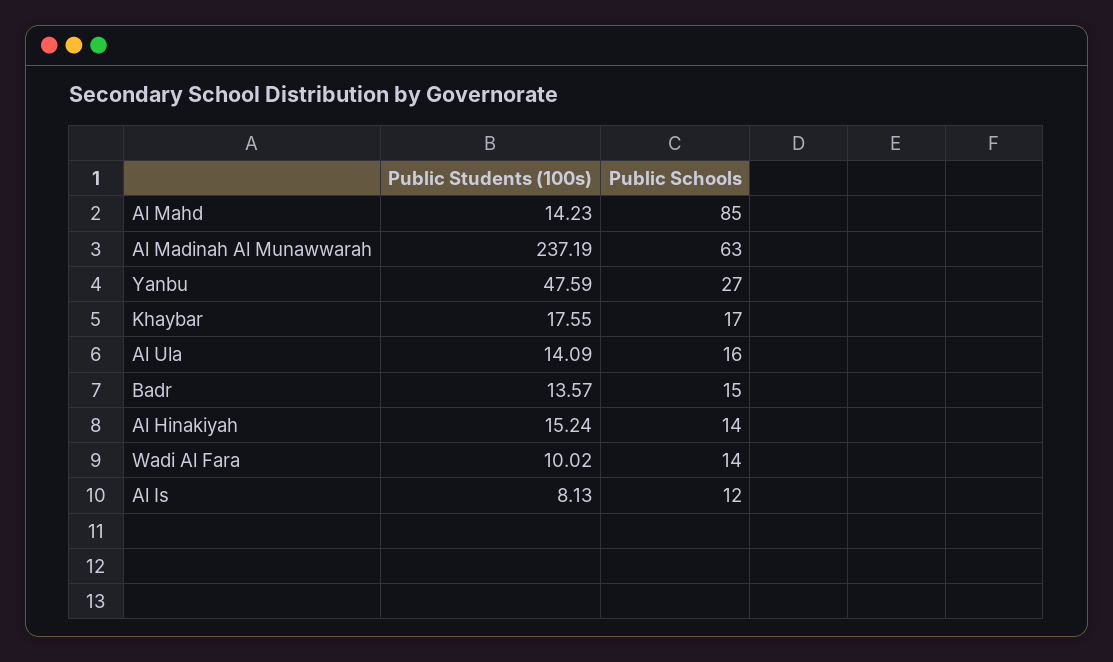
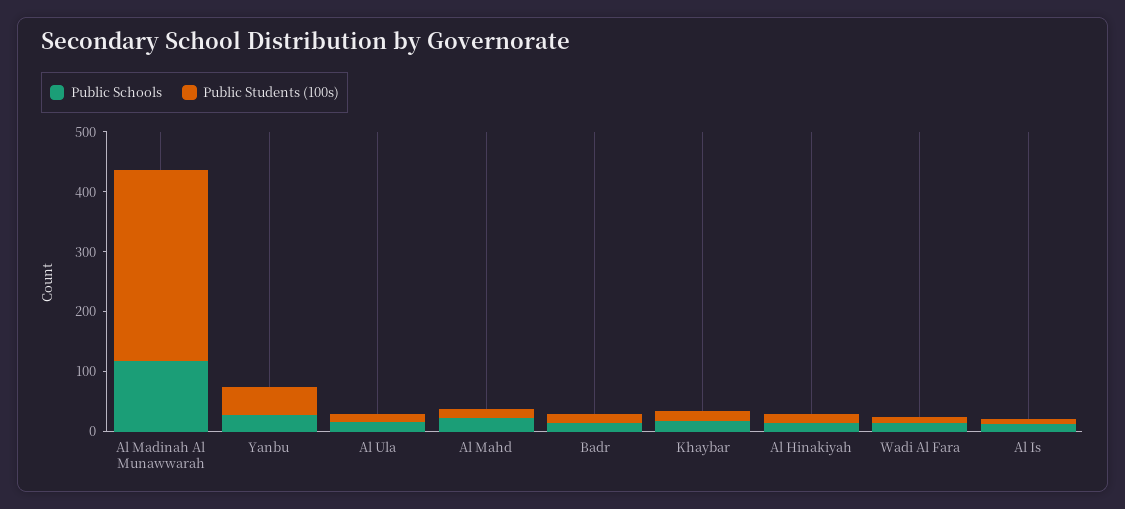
Public Schools, Al Mahd: 85 -> 20
Public Students (100s), Al Madinah Al Munawwarah: 237.19 -> 320
Public Schools, Al Madinah Al Munawwarah: 63 -> 120

